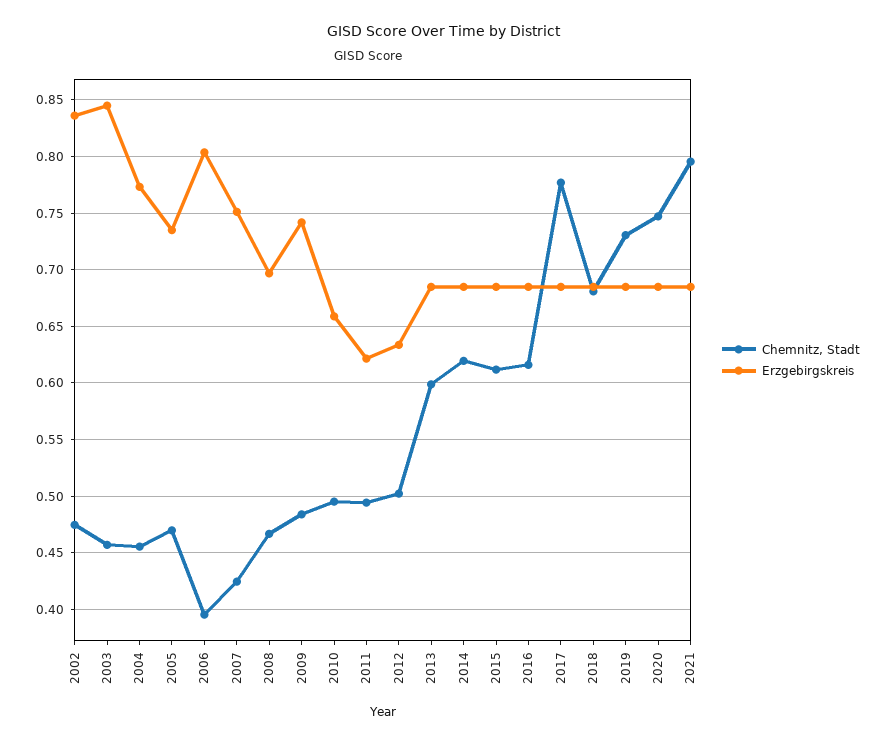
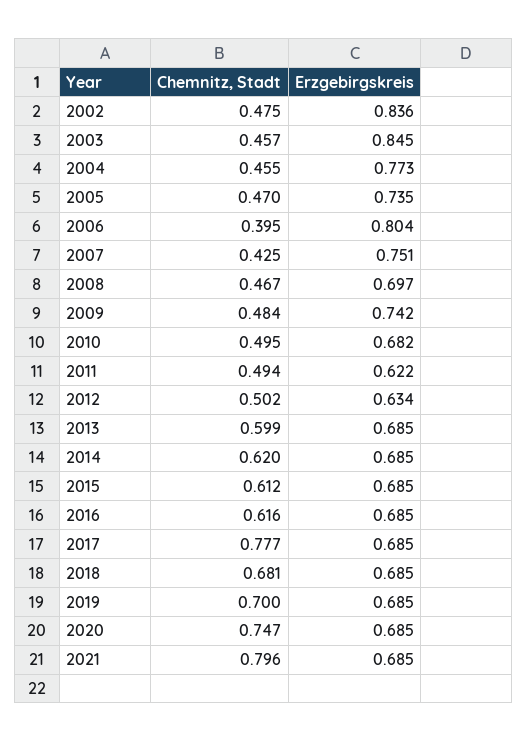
Erzgebirgskreis, 2010: 0.66 -> 0.682
Chemnitz, Stadt, 2019: 0.73 -> 0.7

